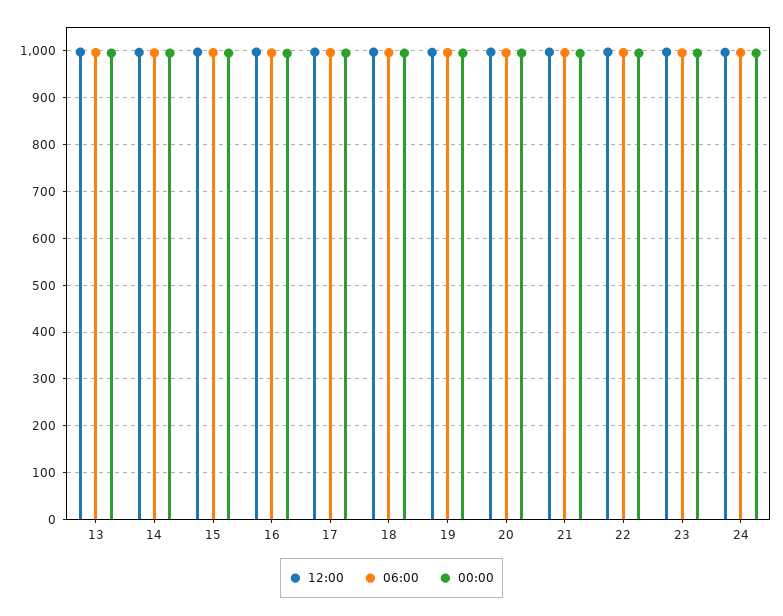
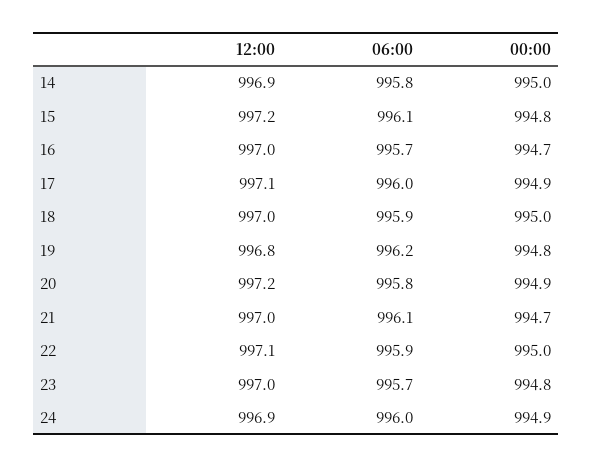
12:00, 13: 1000 -> none
06:00, 13: 1000 -> none
00:00, 13: 1000 -> none

